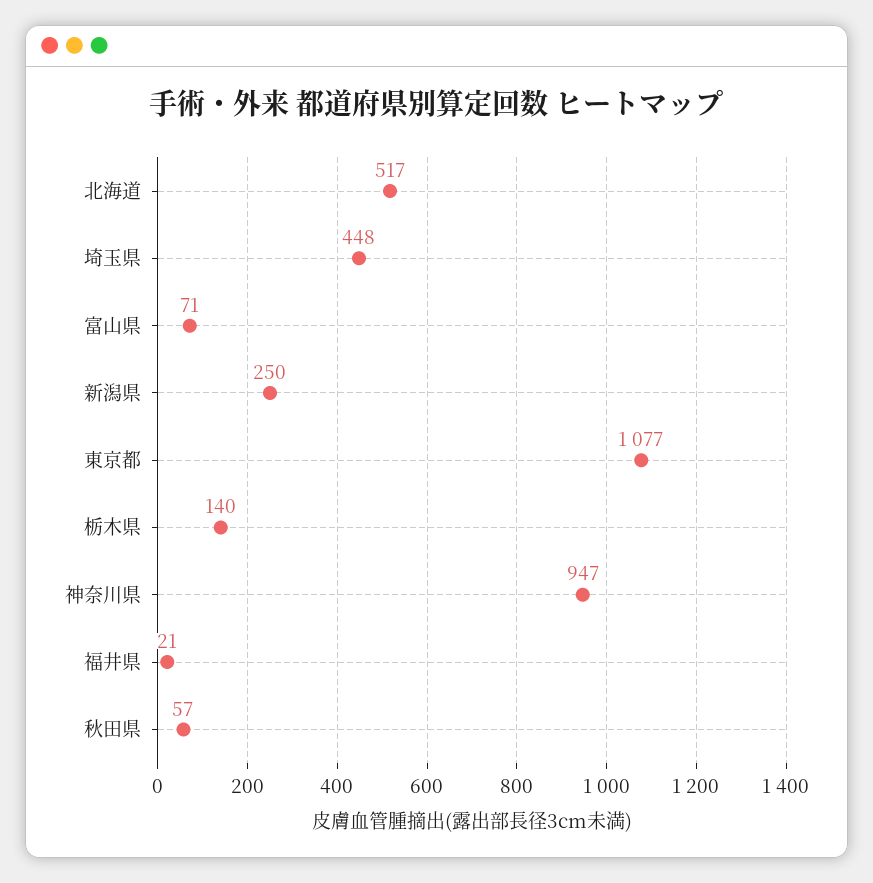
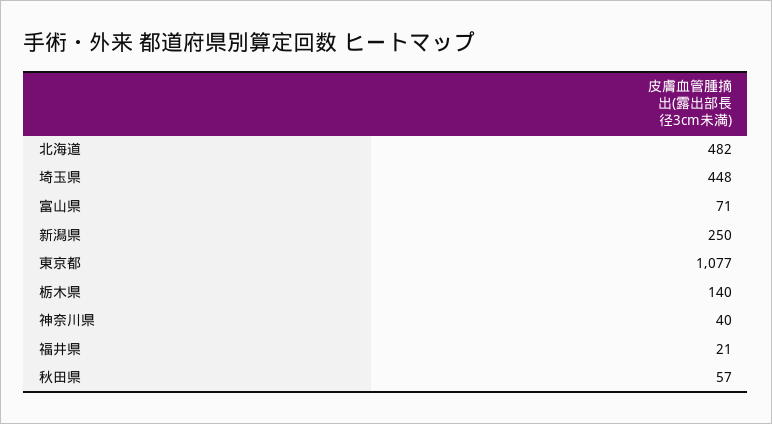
北海道: 517 -> 482
神奈川県: 947 -> 40

